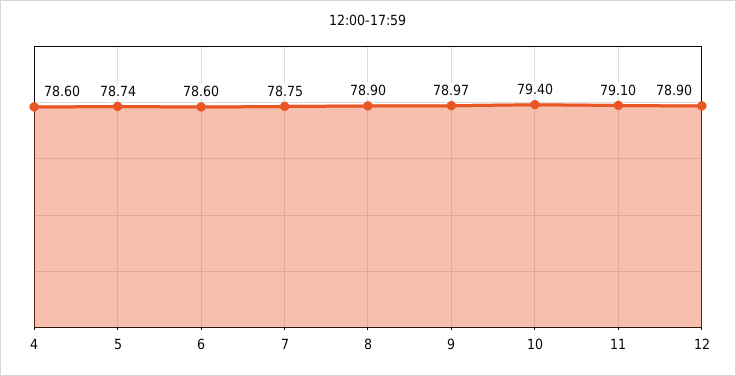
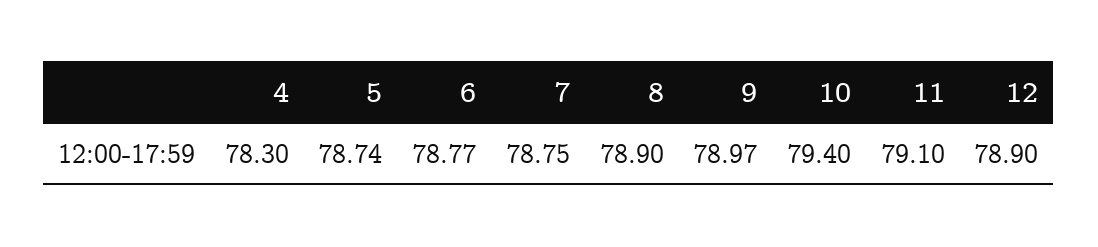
4: 78.6 -> 78.3
6: 78.6 -> 78.77

